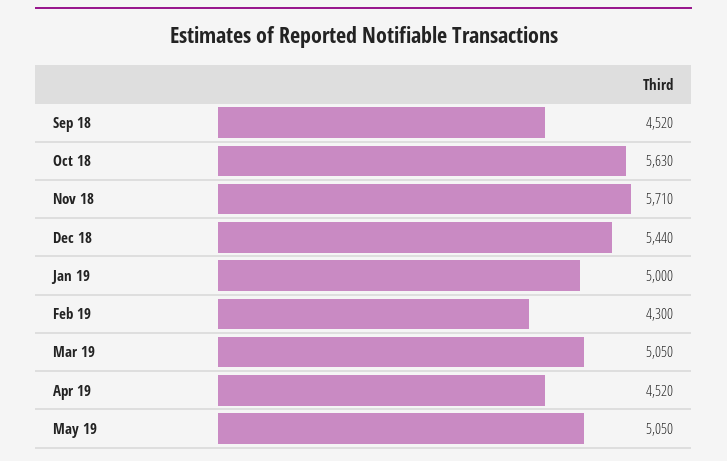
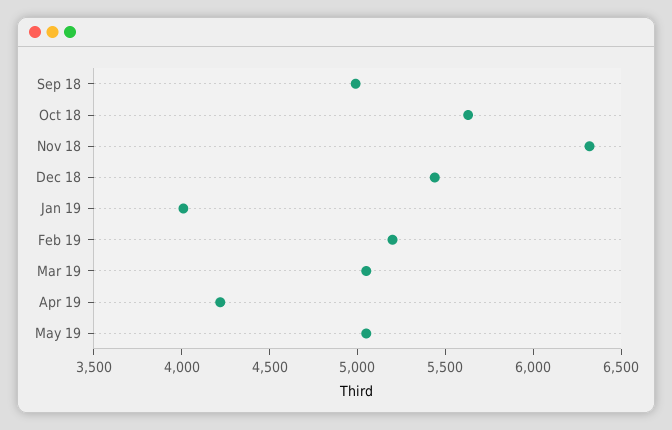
Sep 18: 4520 -> 5000
Nov 18: 5710 -> 6300
Jan 19: 5000 -> 4000
Feb 19: 4300 -> 5200
Apr 19: 4520 -> 4200

